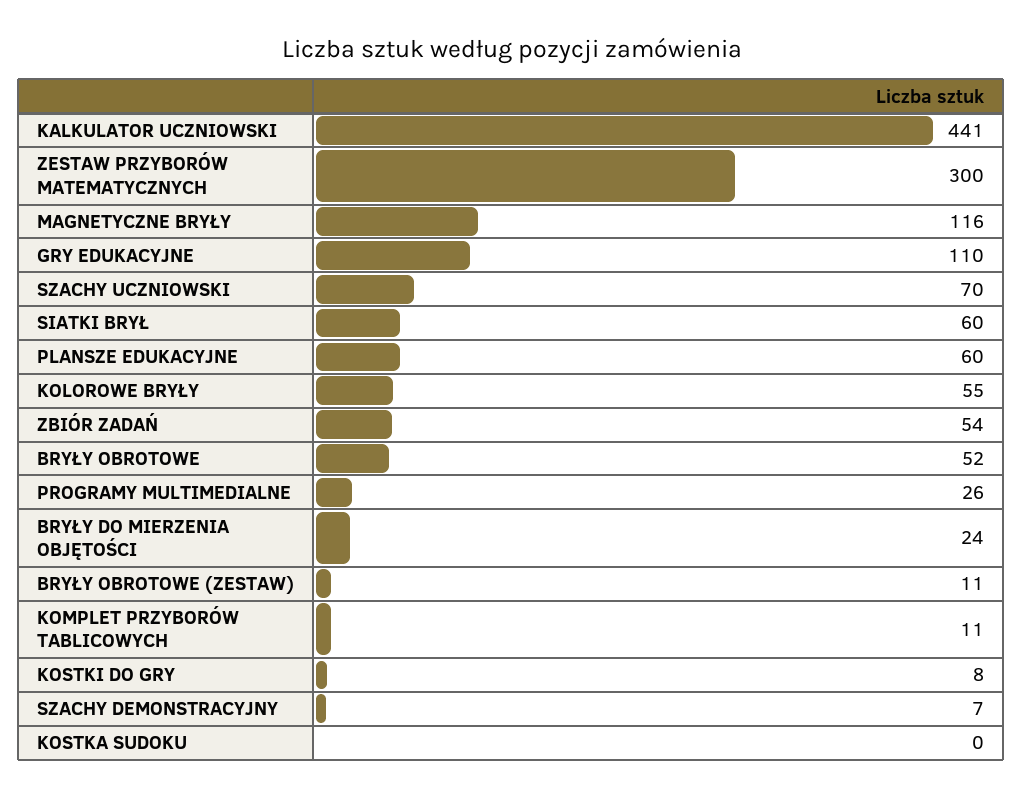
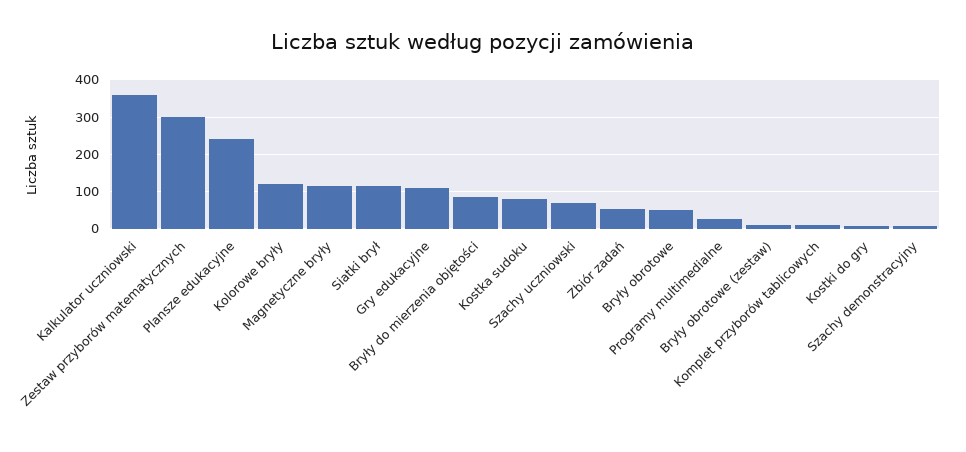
KALKULATOR UCZNIOWSKI: 441 -> 360
SIATKI BRYŁ: 60 -> 120
PLANSZE EDUKACYJNE: 60 -> 240
KOLOROWE BRYŁY: 55 -> 120
BRYŁY DO MIERZENIA OBJĘTOŚCI: 24 -> 80
KOSTKA SUDOKU: 0 -> 80

